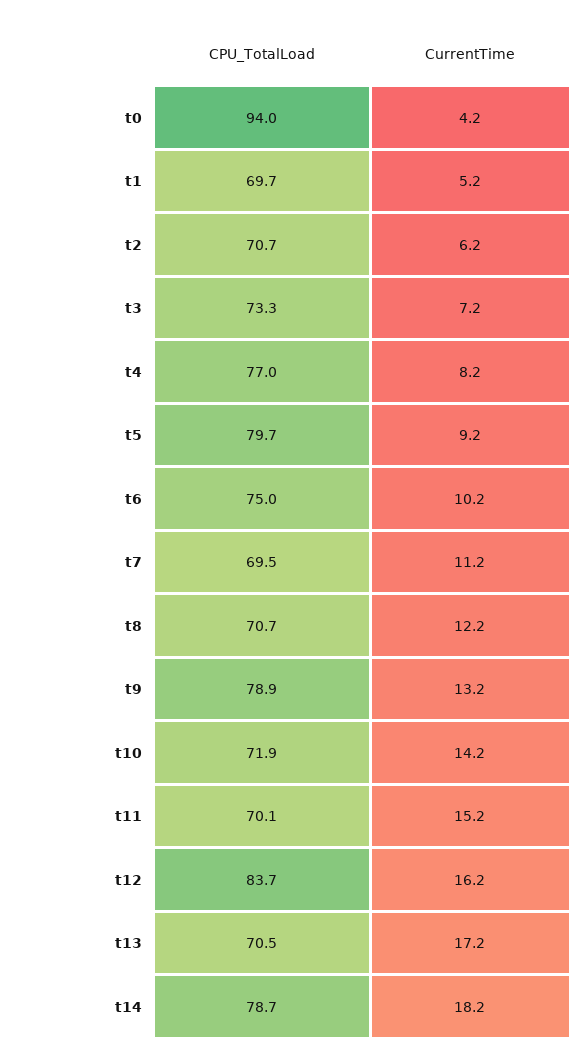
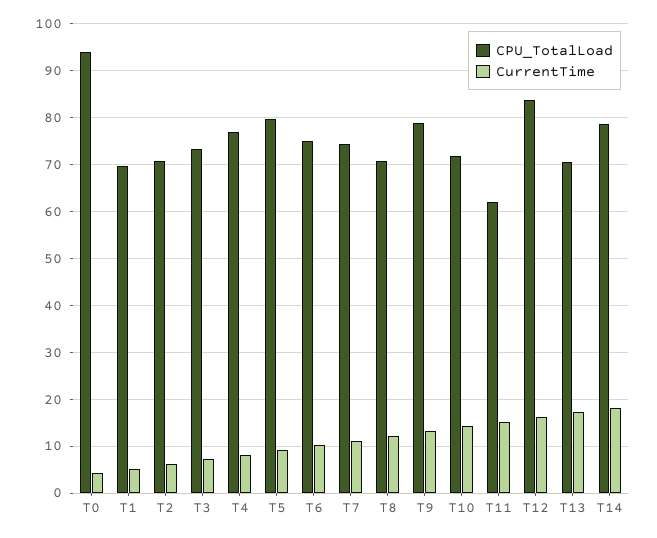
CPU_TotalLoad, t7: 69.5 -> 74
CPU_TotalLoad, t11: 70.1 -> 62

